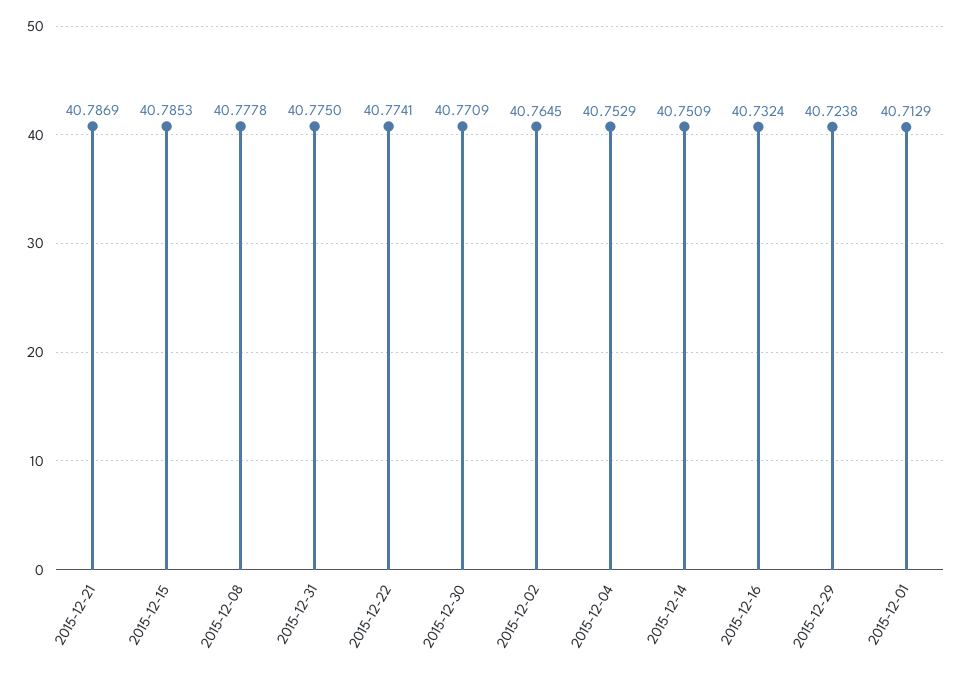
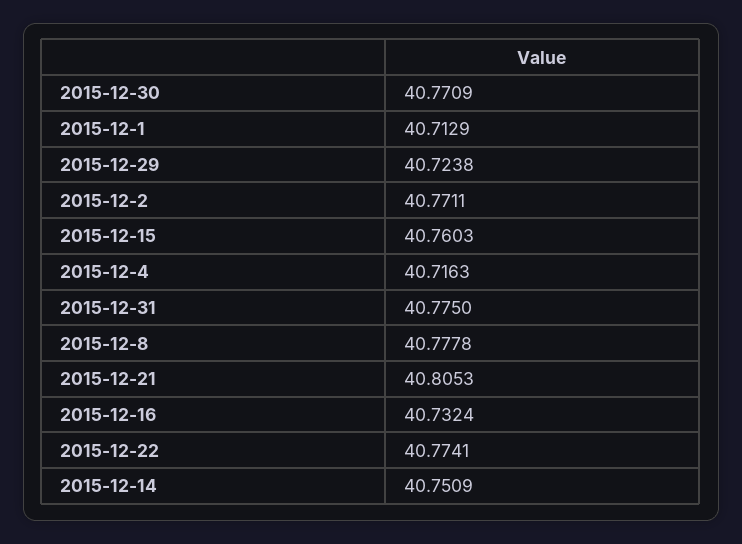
2015-12-21: 40.7869 -> 40.8053
2015-12-15: 40.7853 -> 40.7603
2015-12-02: 40.7645 -> 40.7711
2015-12-04: 40.7529 -> 40.7163

